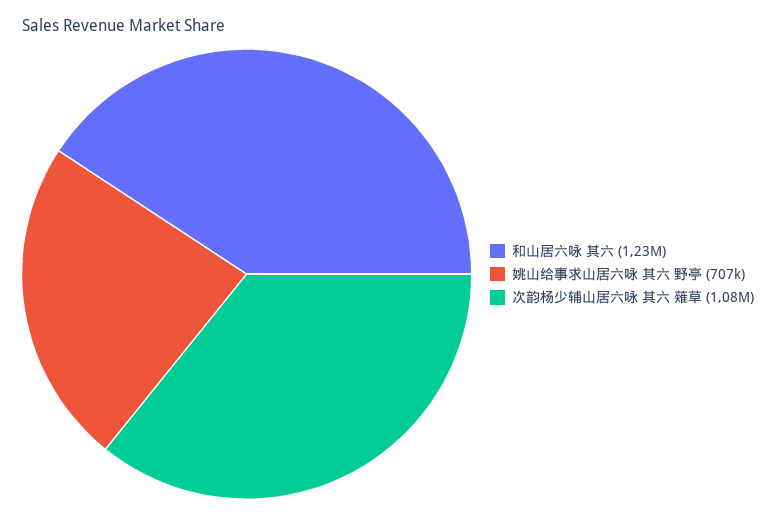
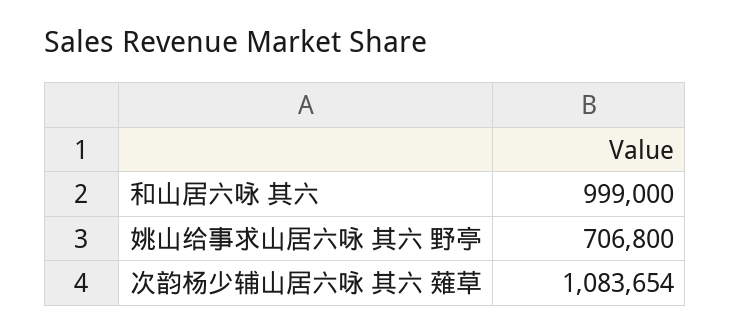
和山居六咏 其六: 1230000 -> 999000

